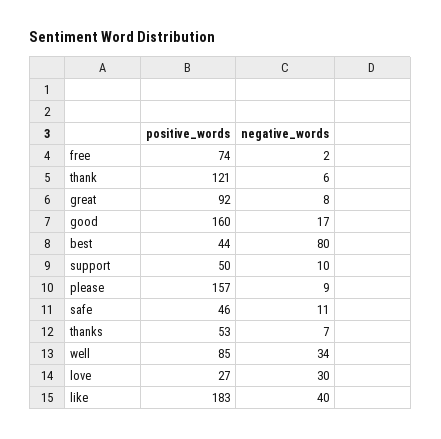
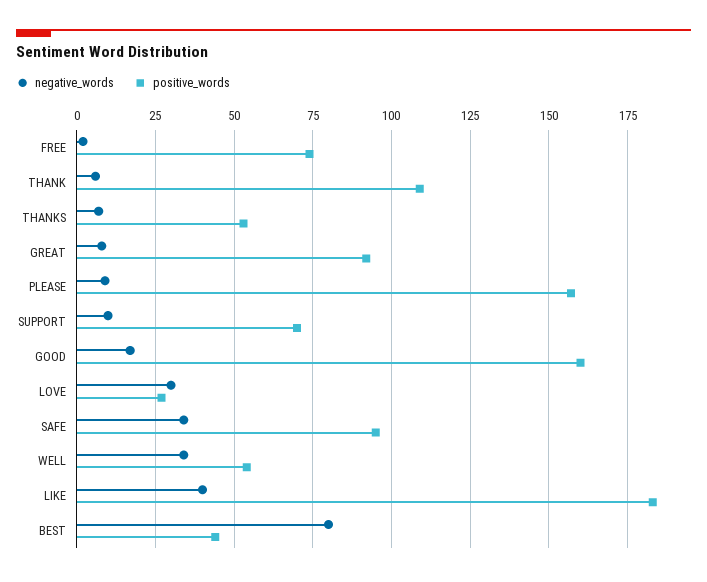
positive_words, thank: 121 -> 110
positive_words, support: 50 -> 70
positive_words, safe: 46 -> 95
negative_words, safe: 11 -> 35
positive_words, well: 85 -> 55

